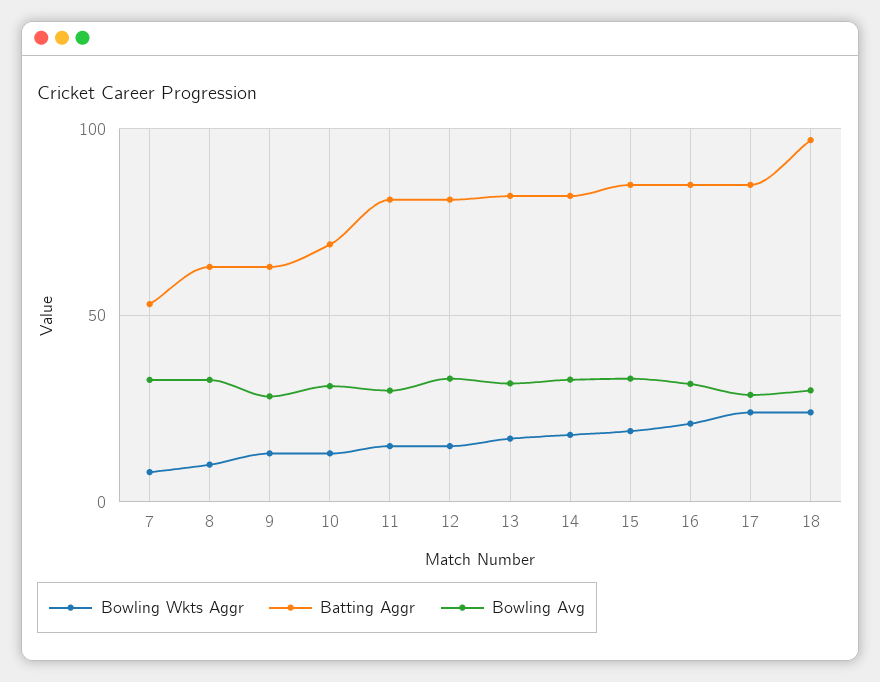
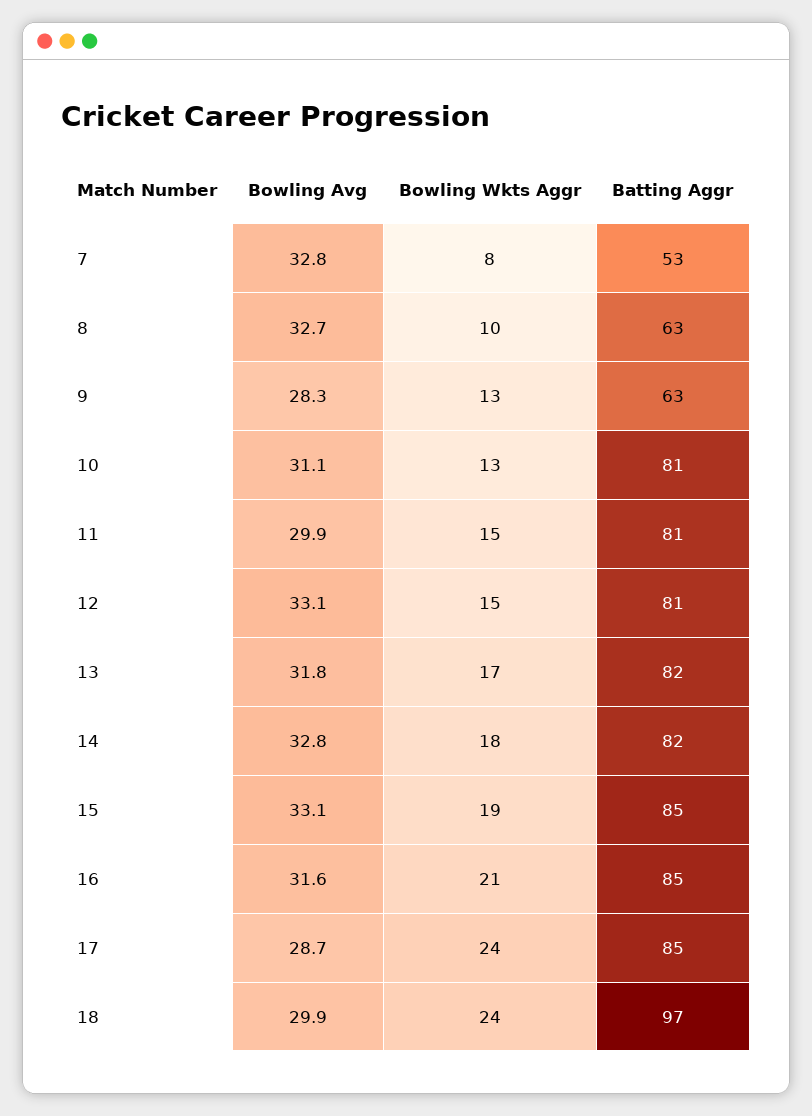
Batting Aggr, 10: 70 -> 81

